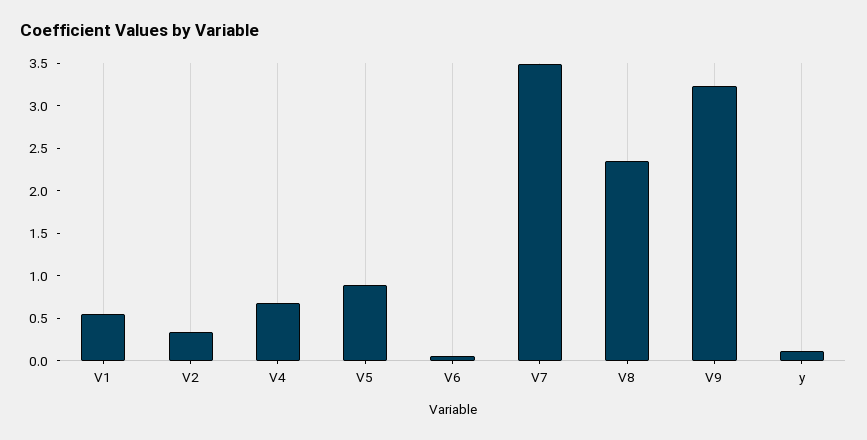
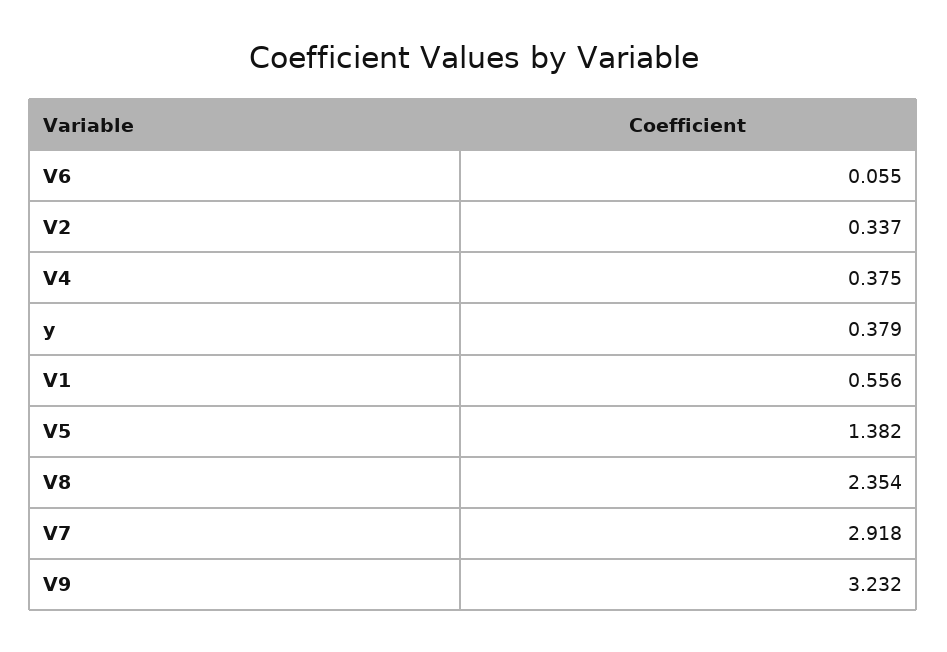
V4: 0.7 -> 0.375
V5: 0.9 -> 1.382
V7: 3.5 -> 2.918
y: 0.1 -> 0.379

